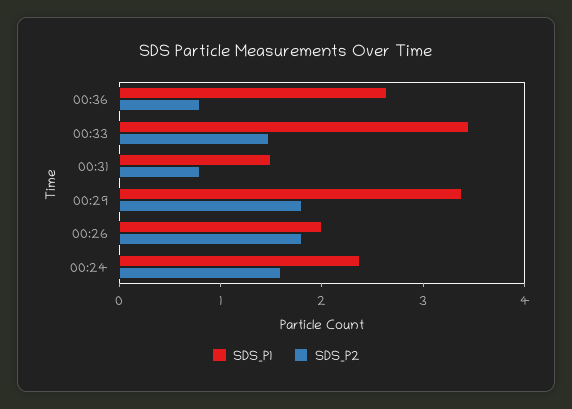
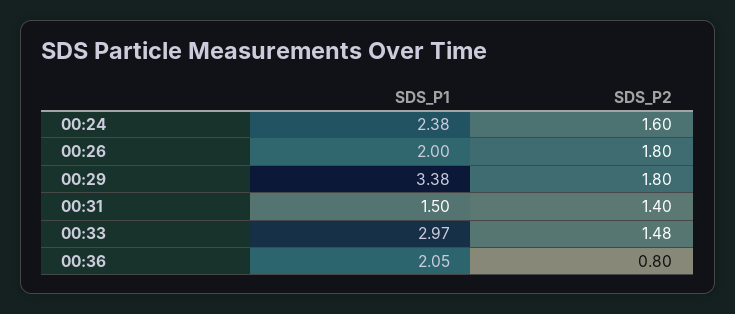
SDS_P1, 00:36: 2.6 -> 2.05
SDS_P1, 00:33: 3.4 -> 2.97
SDS_P2, 00:31: 0.8 -> 1.4

